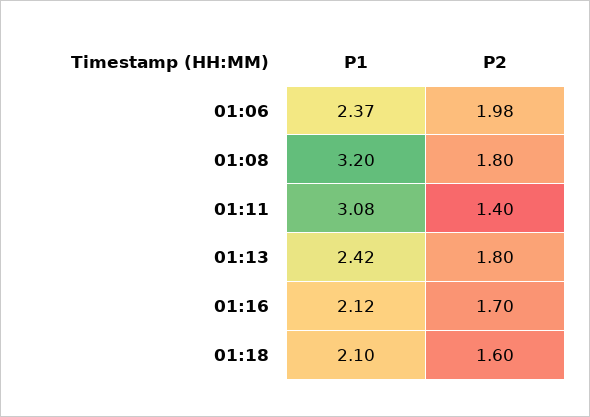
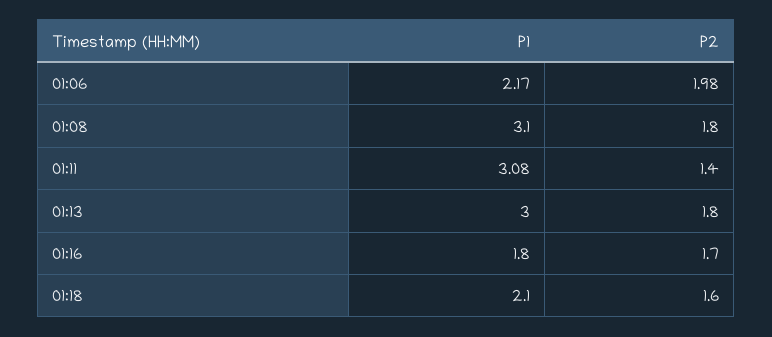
P1, 01:06: 2.37 -> 2.17
P1, 01:08: 3.2 -> 3.1
P1, 01:13: 2.42 -> 3
P1, 01:16: 2.12 -> 1.8

